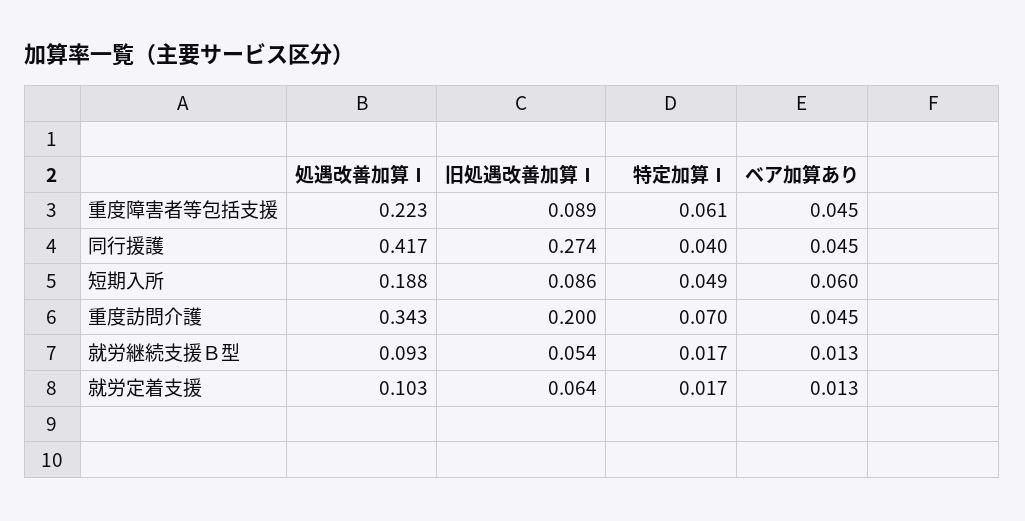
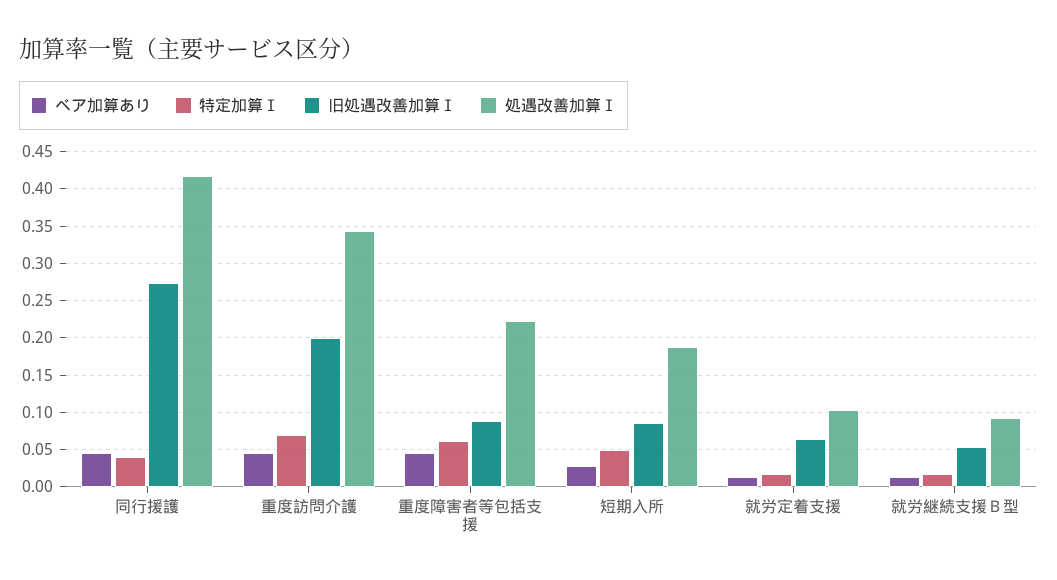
ベア加算あり, 短期入所: 0.06 -> 0.03

